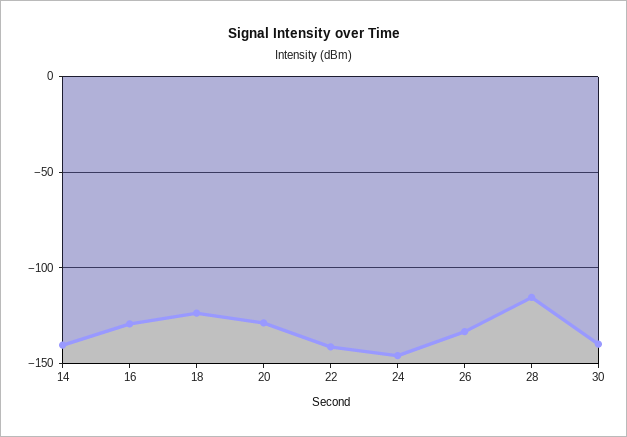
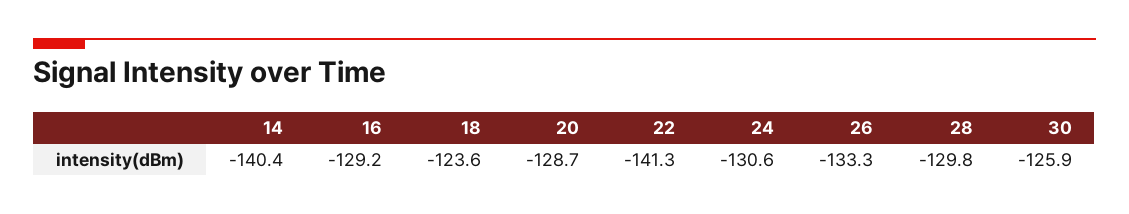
24: -145 -> -130.6
28: -115 -> -129.8
30: -140 -> -125.9

